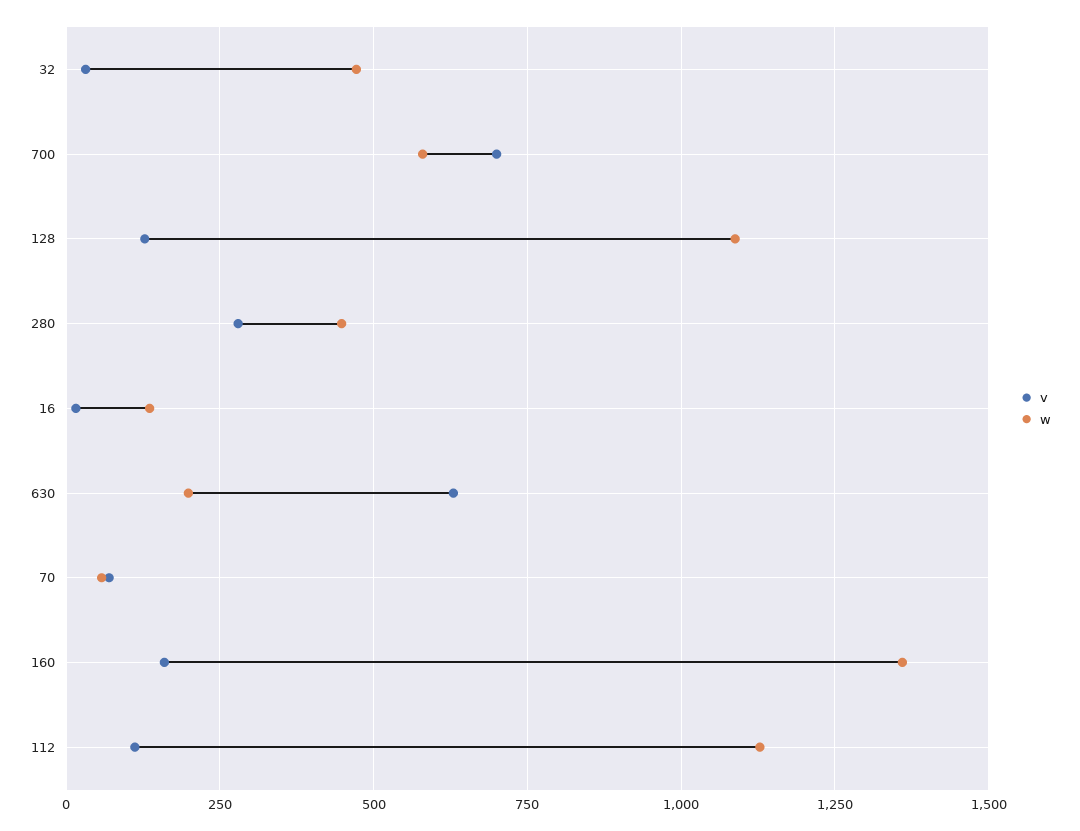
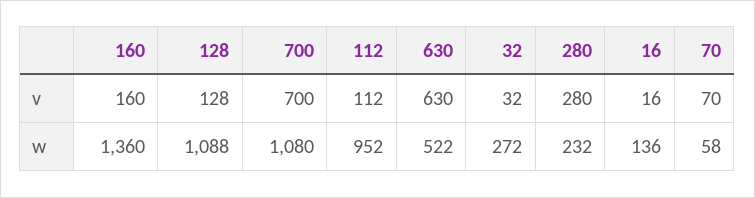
w, 32: 475 -> 272
w, 700: 575 -> 1080
w, 280: 450 -> 232
w, 630: 200 -> 522
w, 112: 1125 -> 952

